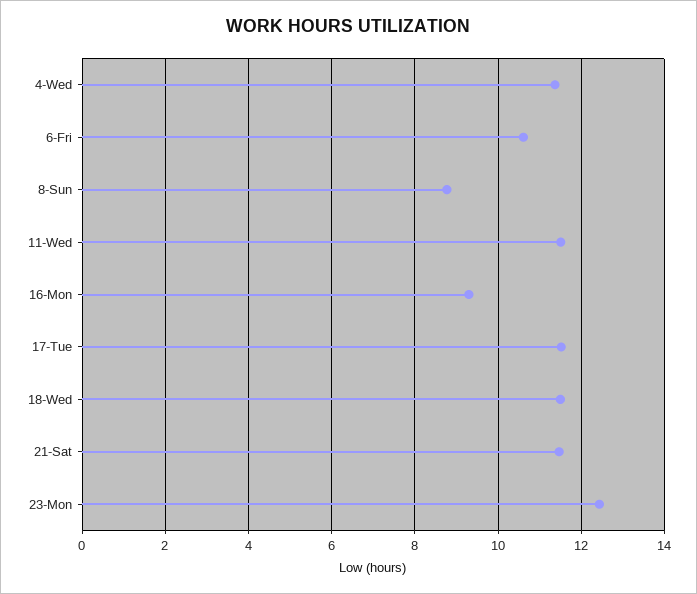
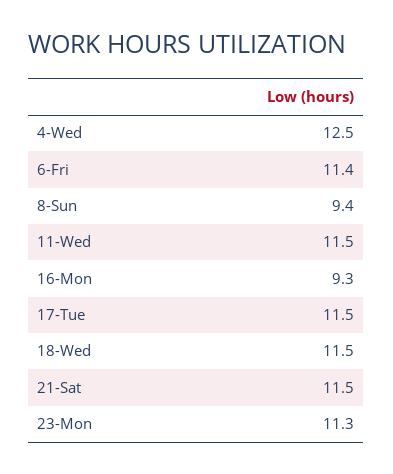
4-Wed: 11.4 -> 12.5
6-Fri: 10.6 -> 11.4
8-Sun: 8.8 -> 9.4
23-Mon: 12.4 -> 11.3

